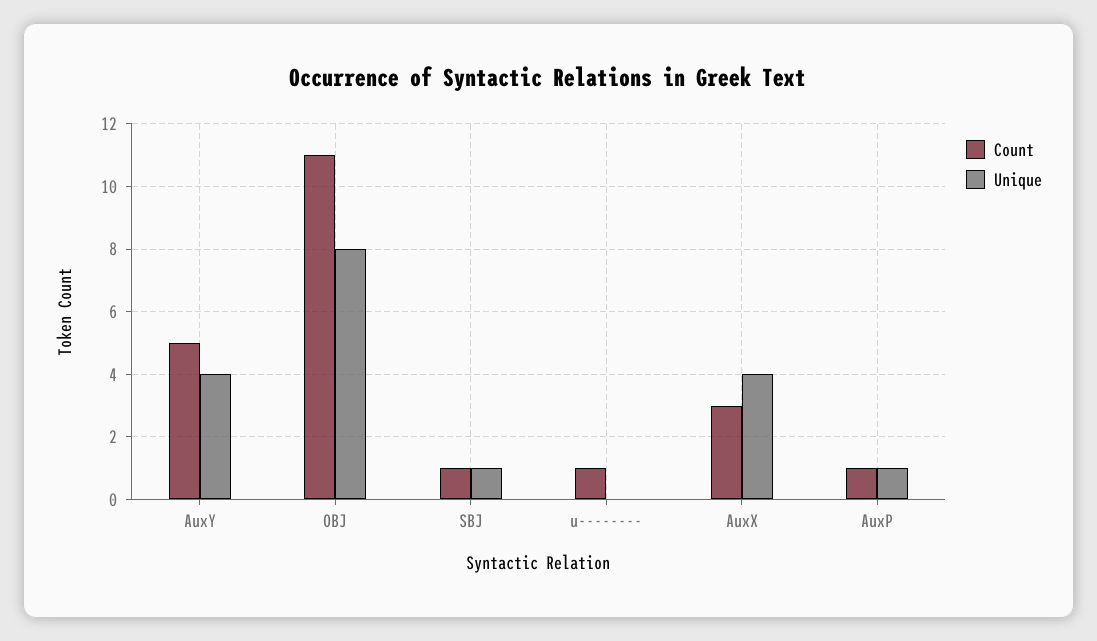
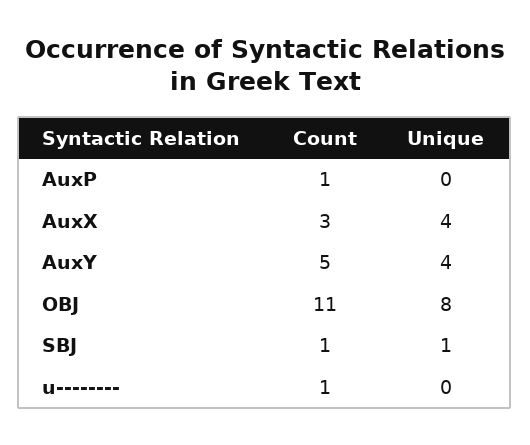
Unique, AuxP: 1 -> 0

